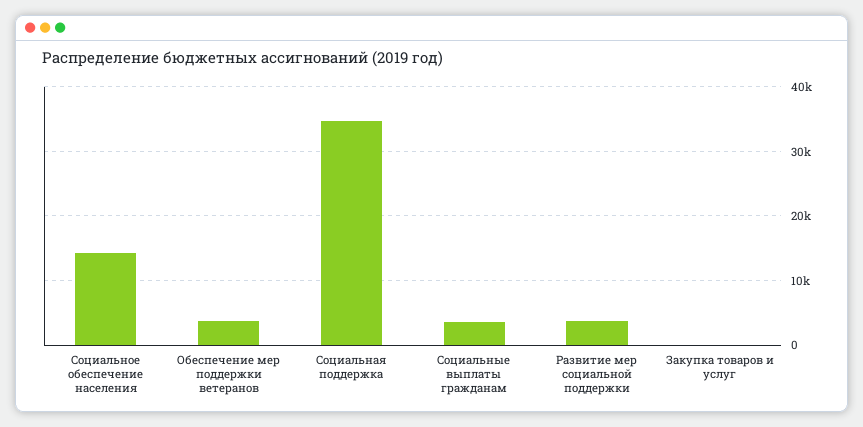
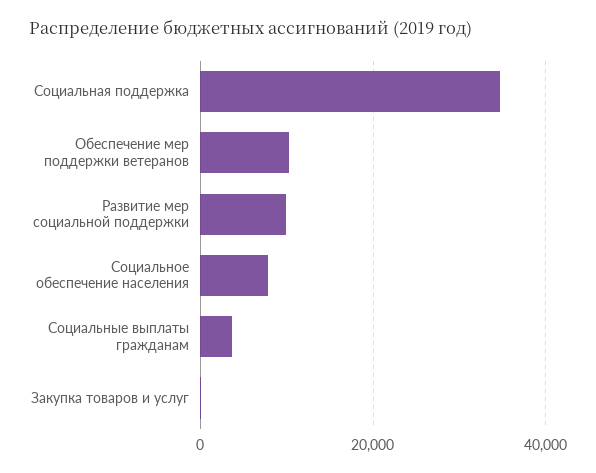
Социальное обеспечение населения: 14000 -> 8000
Обеспечение мер поддержки ветеранов: 4000 -> 10000
Развитие мер социальной поддержки: 4000 -> 10000

